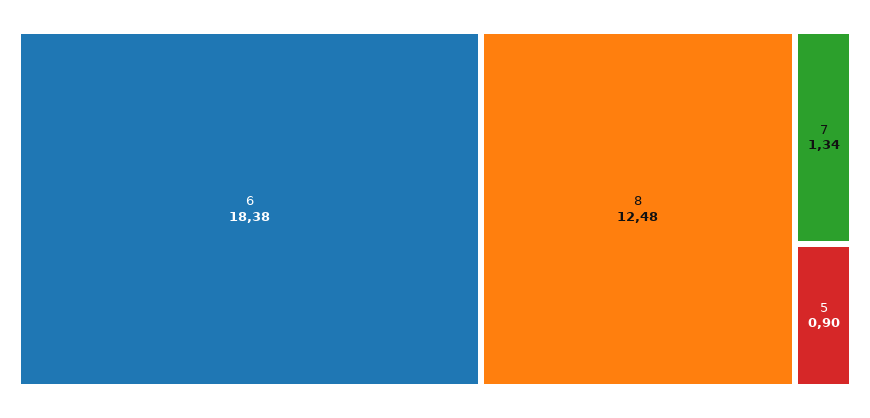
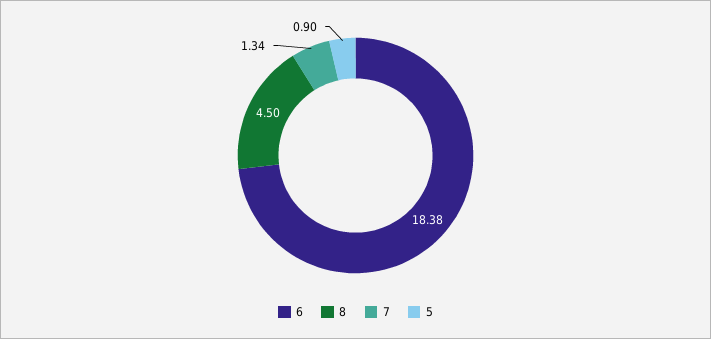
8: 12.48 -> 4.5

